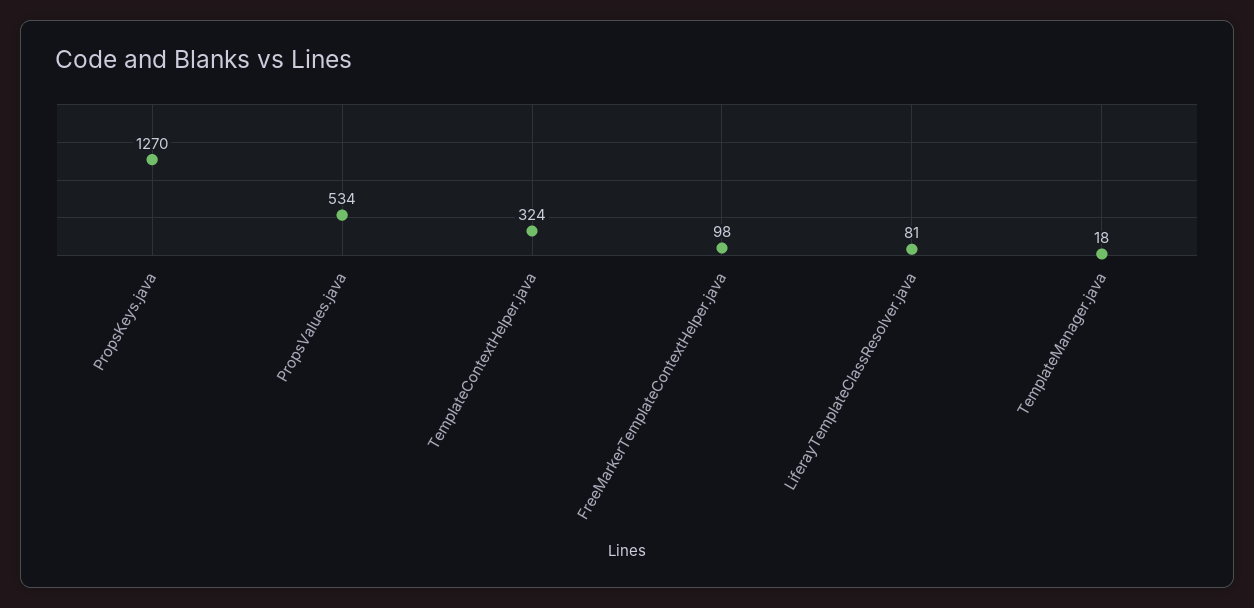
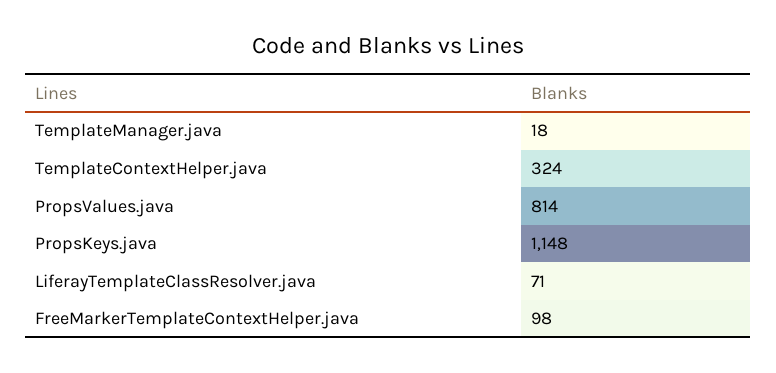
PropsKeys.java: 1270 -> 1148
PropsValues.java: 534 -> 814
LiferayTemplateClassResolver.java: 81 -> 71

